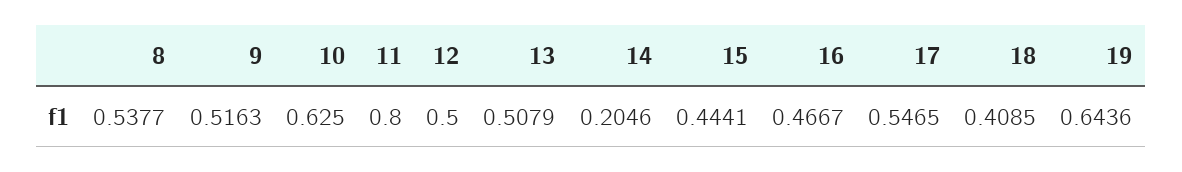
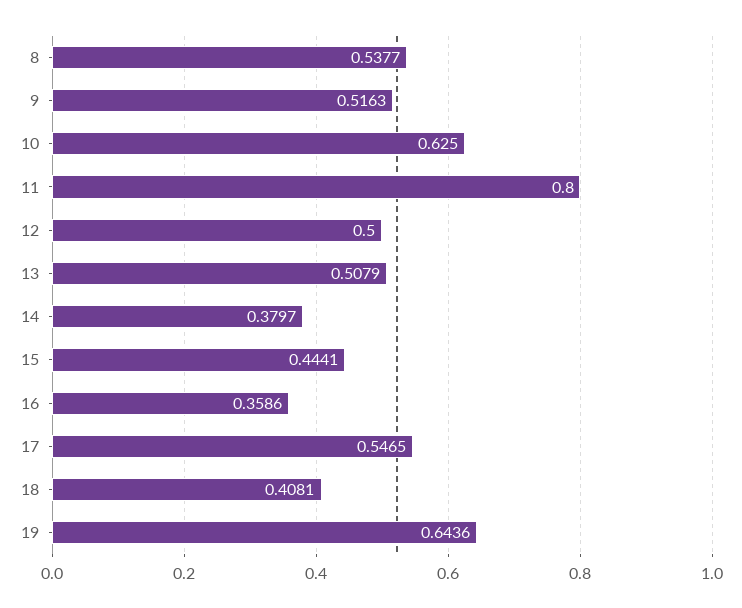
14: 0.2046 -> 0.3797
16: 0.4667 -> 0.3586
18: 0.4085 -> 0.4081

